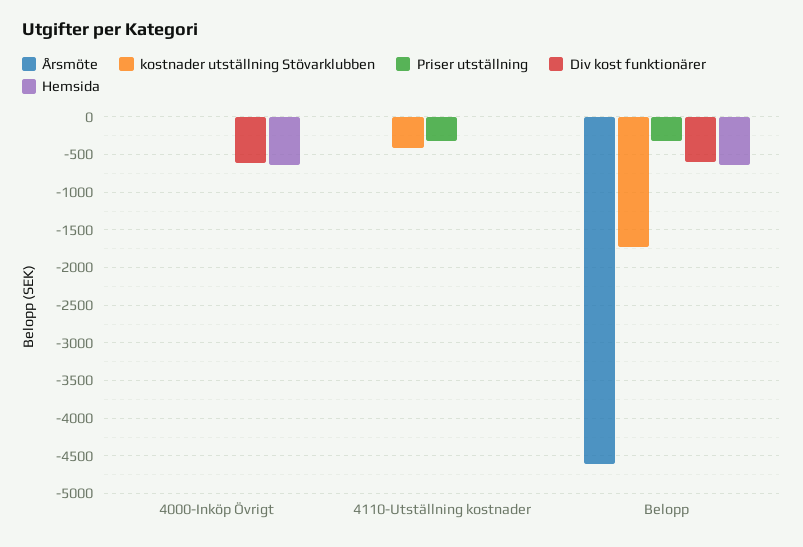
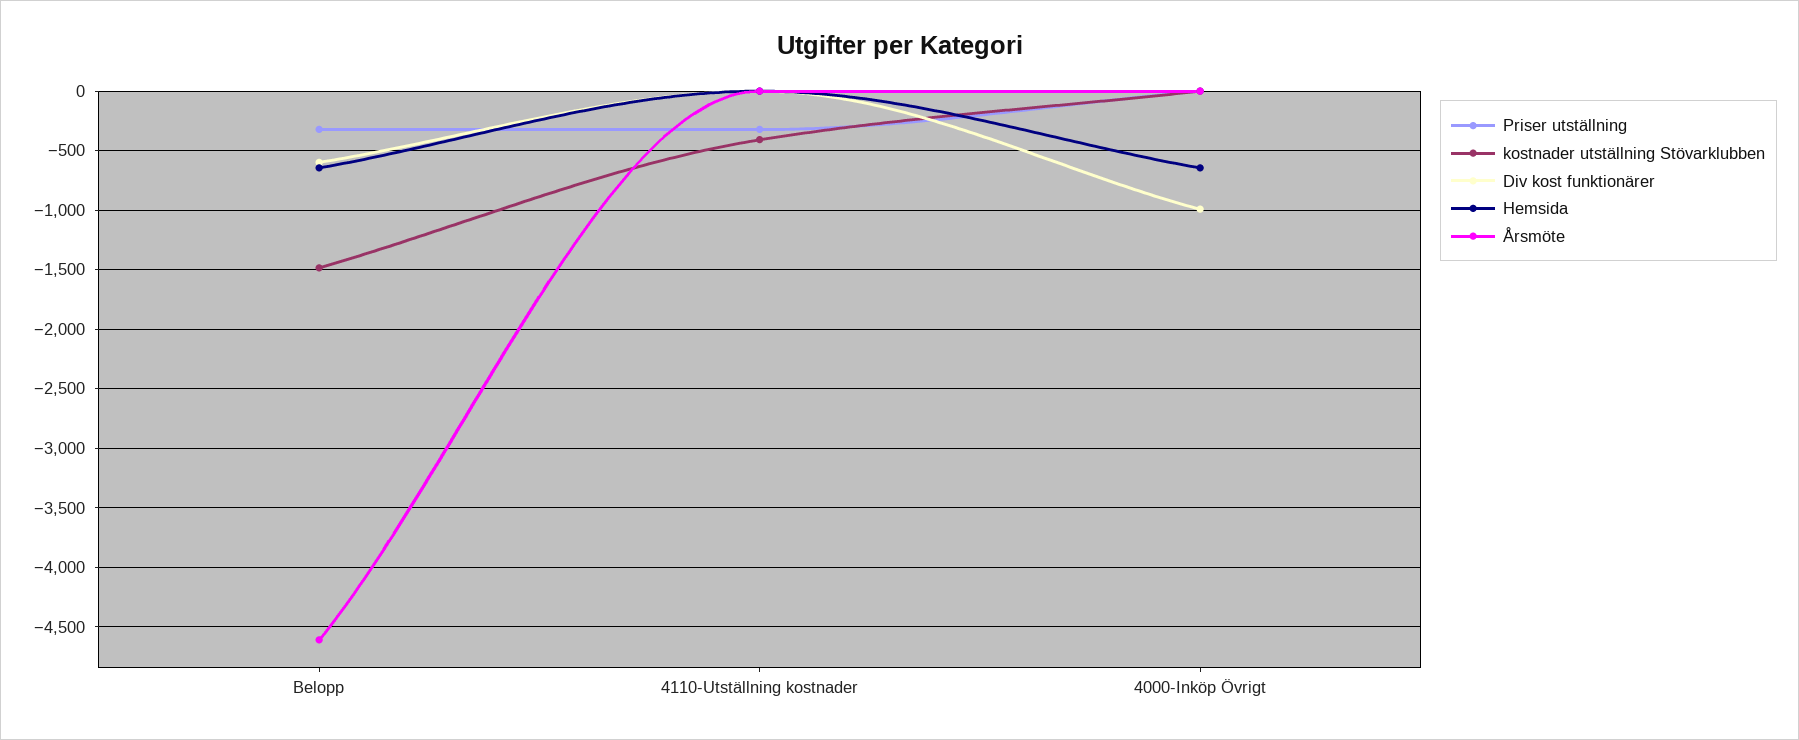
Div kost funktionärer, 4000-Inköp Övrigt: -600 -> -1000
kostnader utställning Stövarklubben, Belopp: -1700 -> -1500

